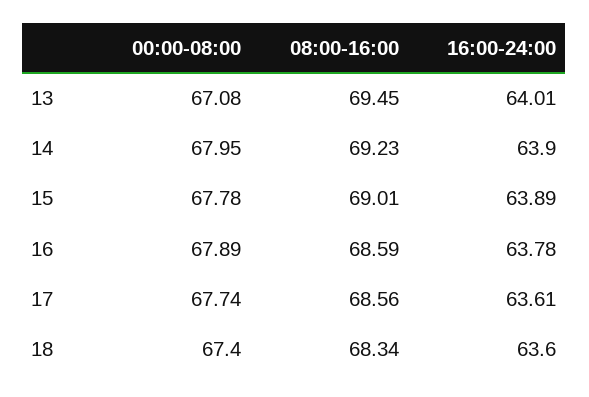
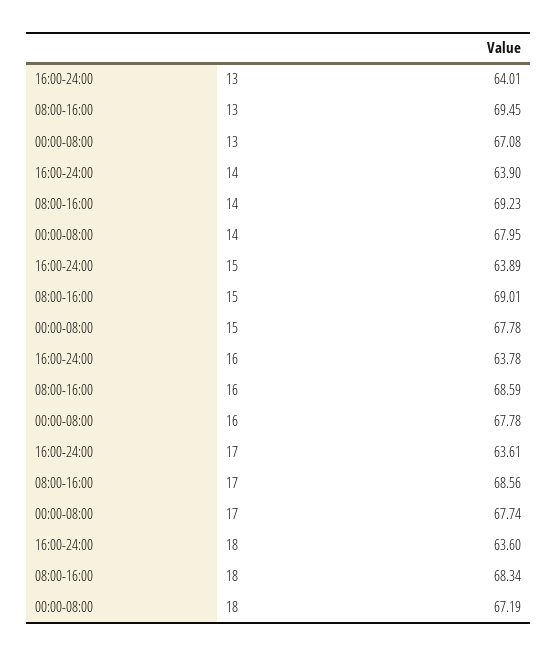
00:00-08:00, 16: 67.89 -> 67.78
00:00-08:00, 18: 67.4 -> 67.19

